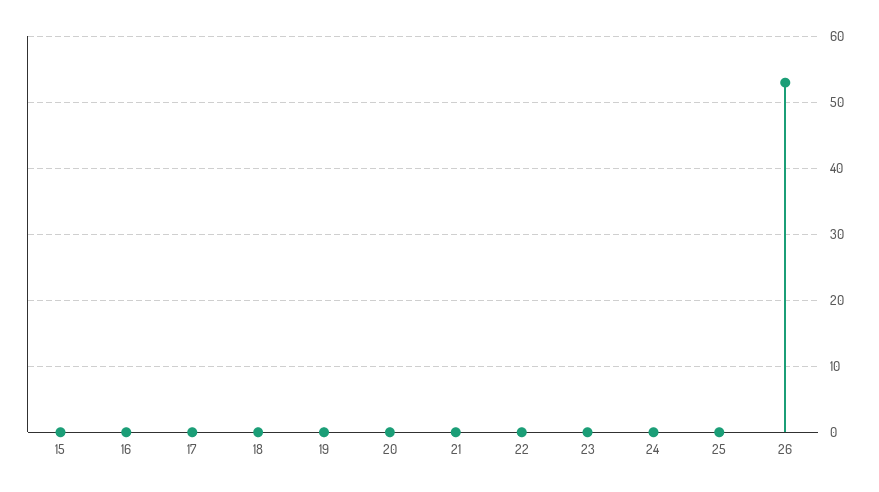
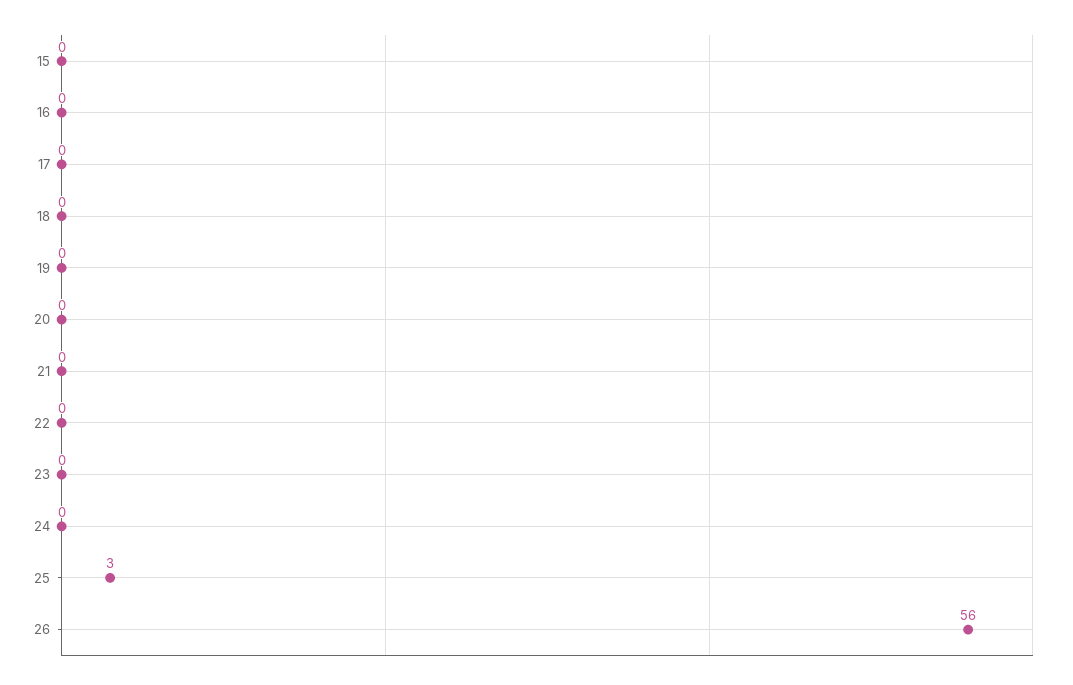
25: 0 -> 3
26: 53 -> 56

